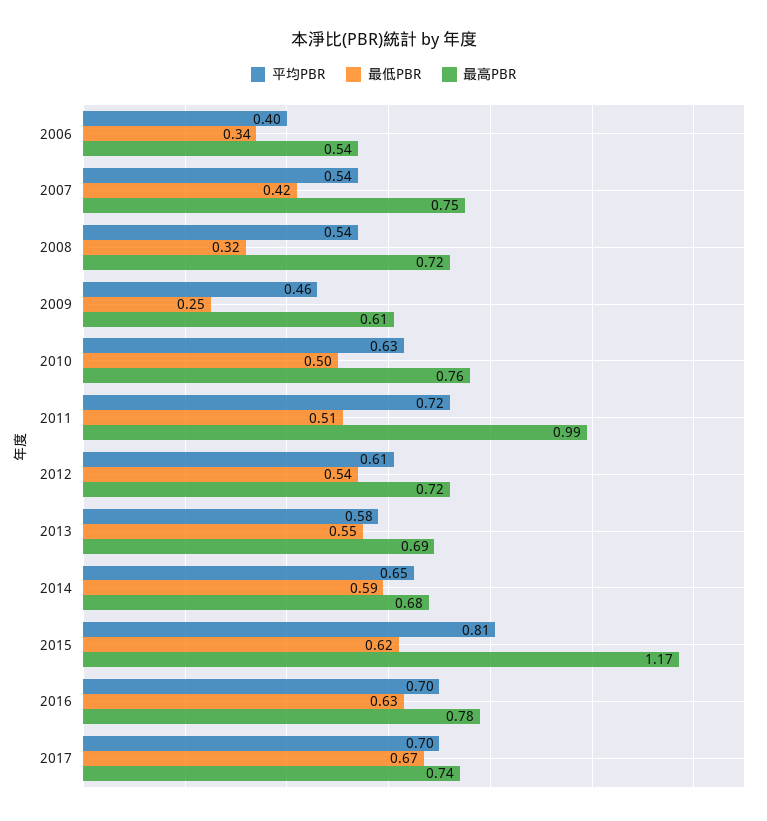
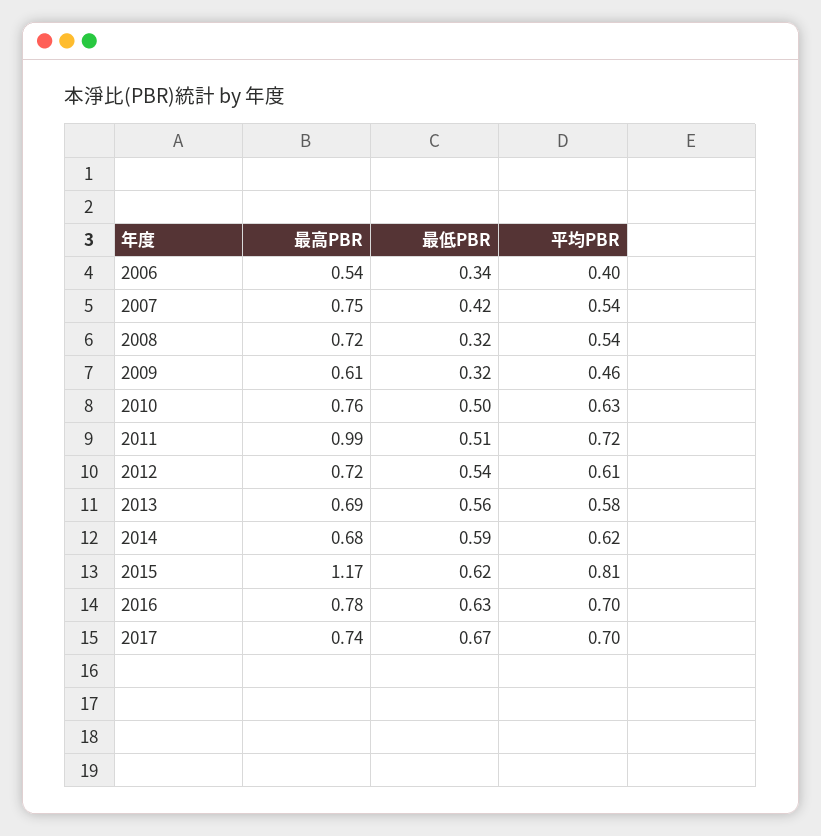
最低PBR, 2009: 0.25 -> 0.32
最低PBR, 2013: 0.55 -> 0.56
平均PBR, 2014: 0.65 -> 0.62

